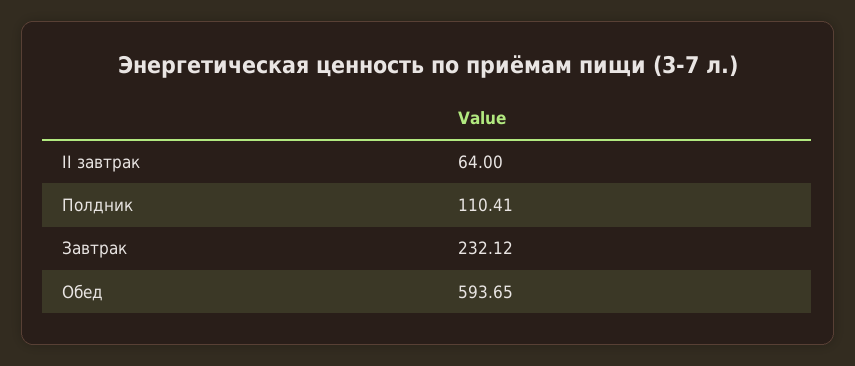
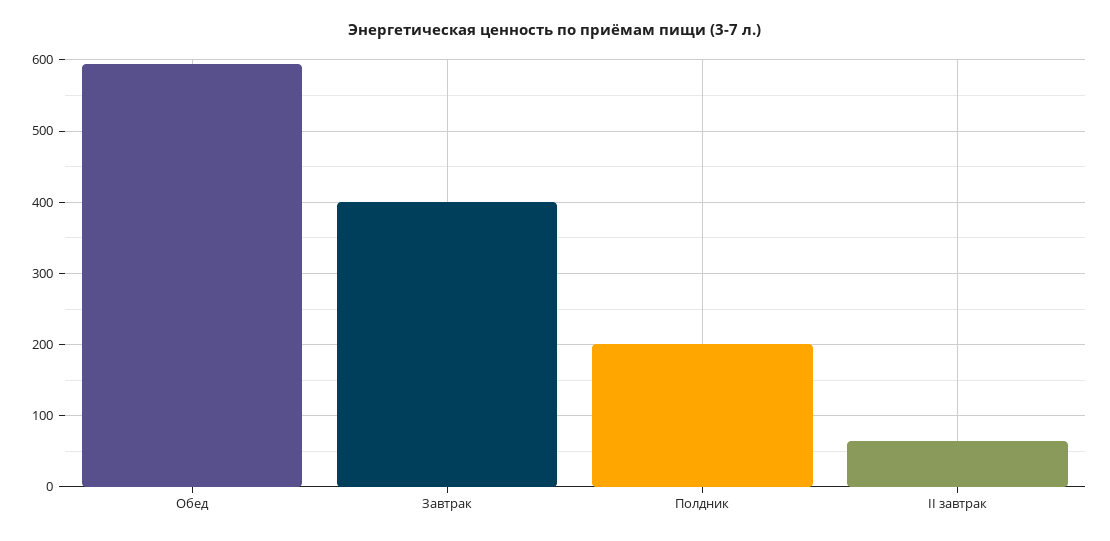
Полдник: 110.41 -> 200
Завтрак: 232.12 -> 400

